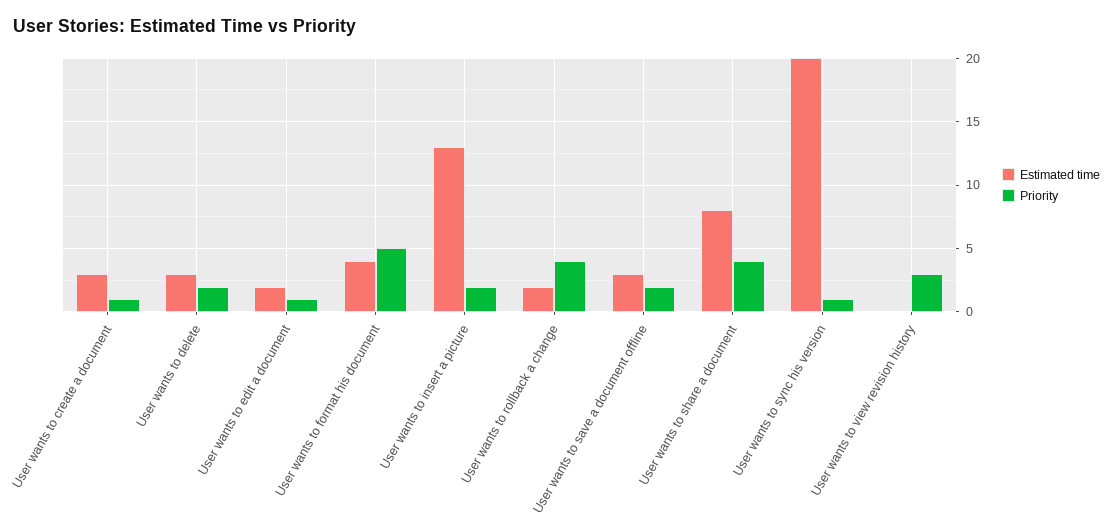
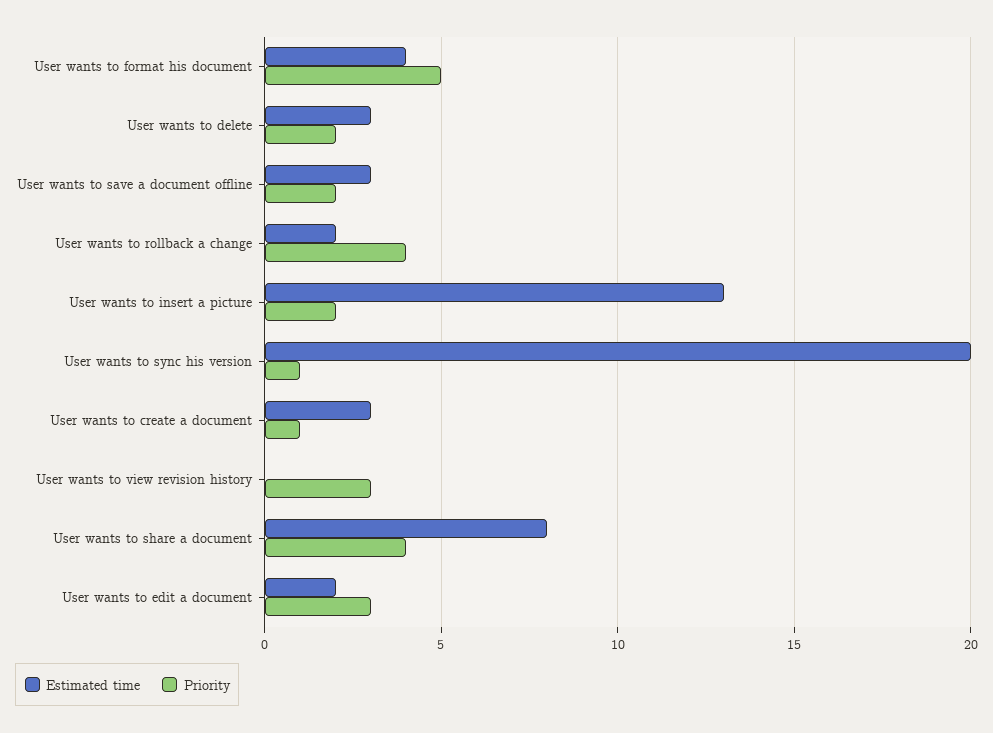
Priority, User wants to edit a document: 1 -> 3

